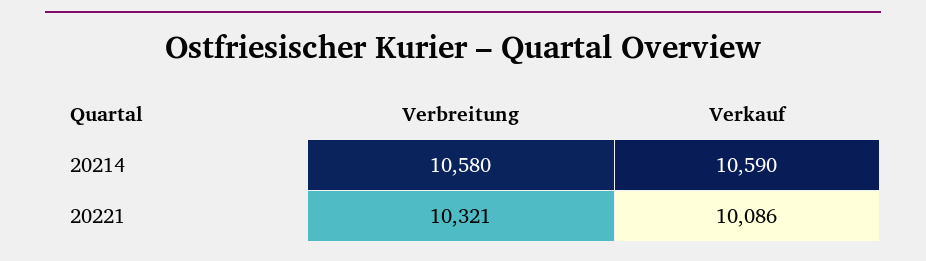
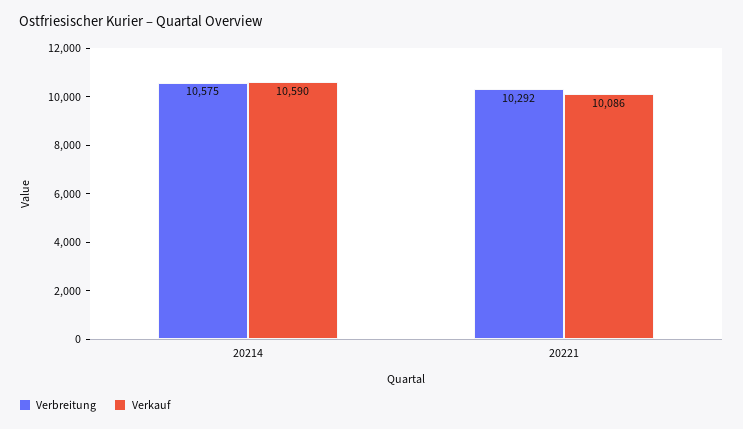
Verbreitung, 20214: 10580 -> 10575
Verbreitung, 20221: 10321 -> 10292

